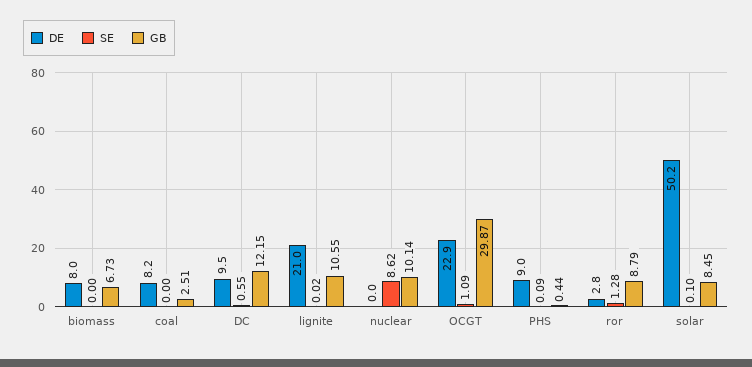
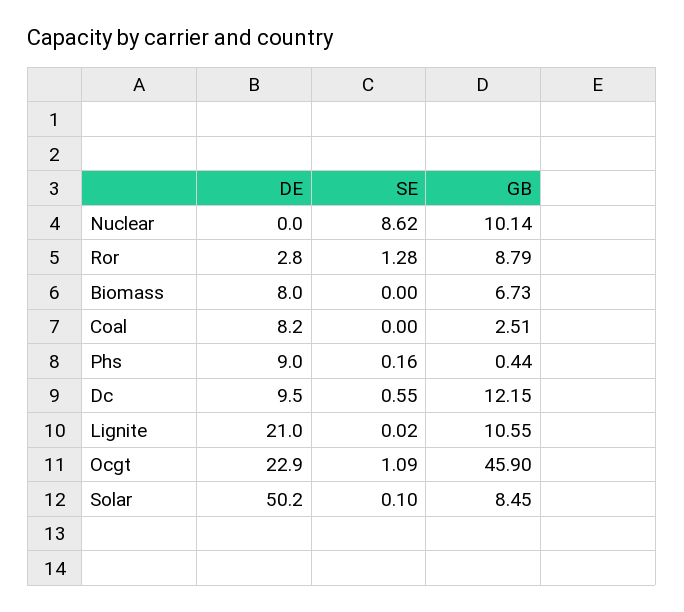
GB, OCGT: 29.87 -> 45.9
SE, PHS: 0.09 -> 0.16

